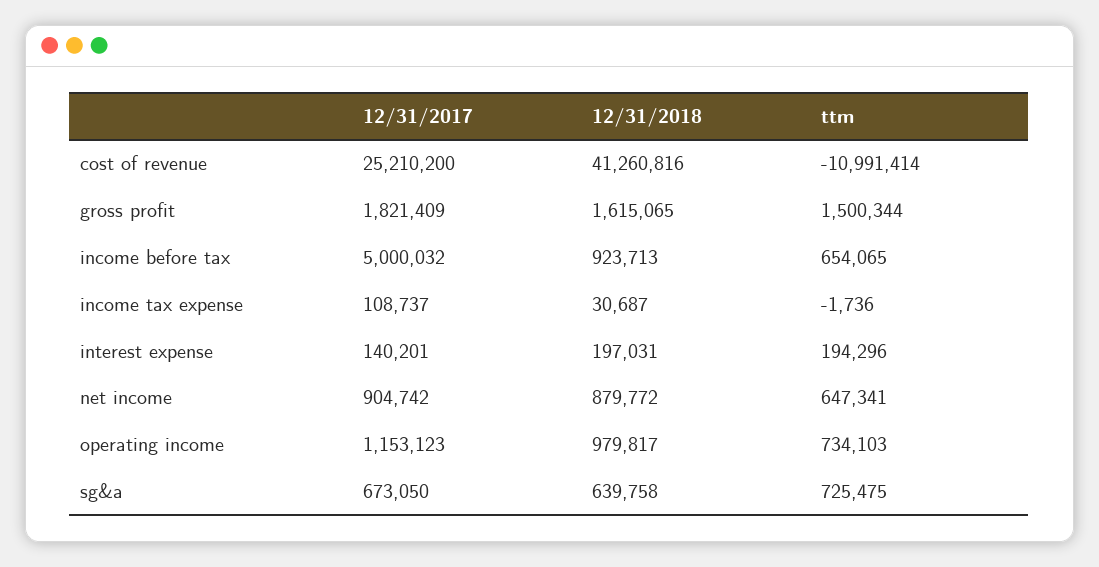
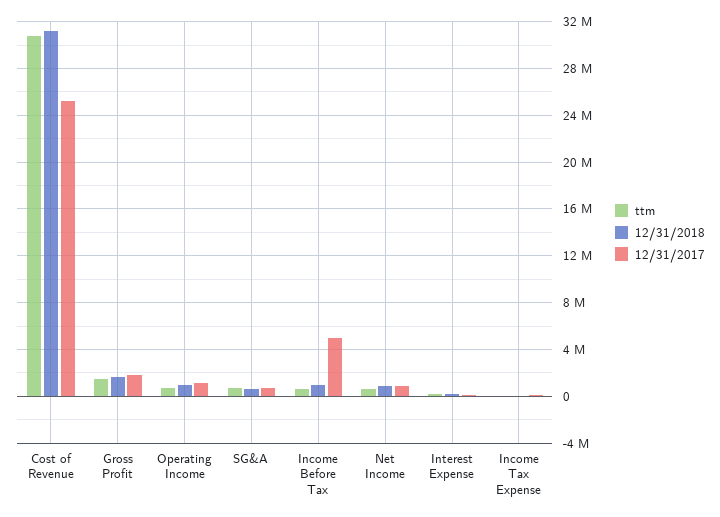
12/31/2018, cost of revenue: 41260816 -> 31000000
ttm, cost of revenue: -10991414 -> 31000000

